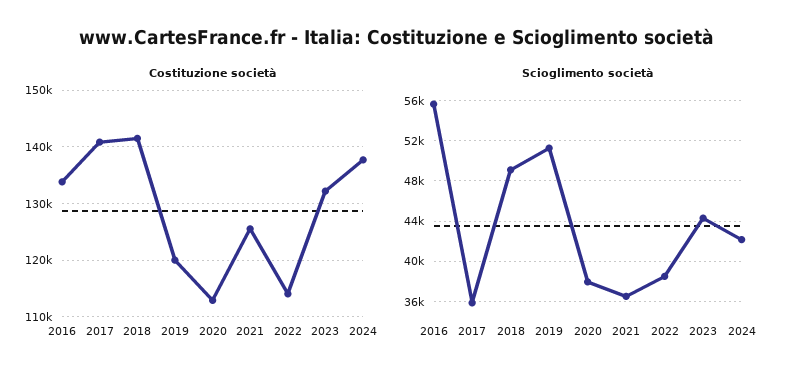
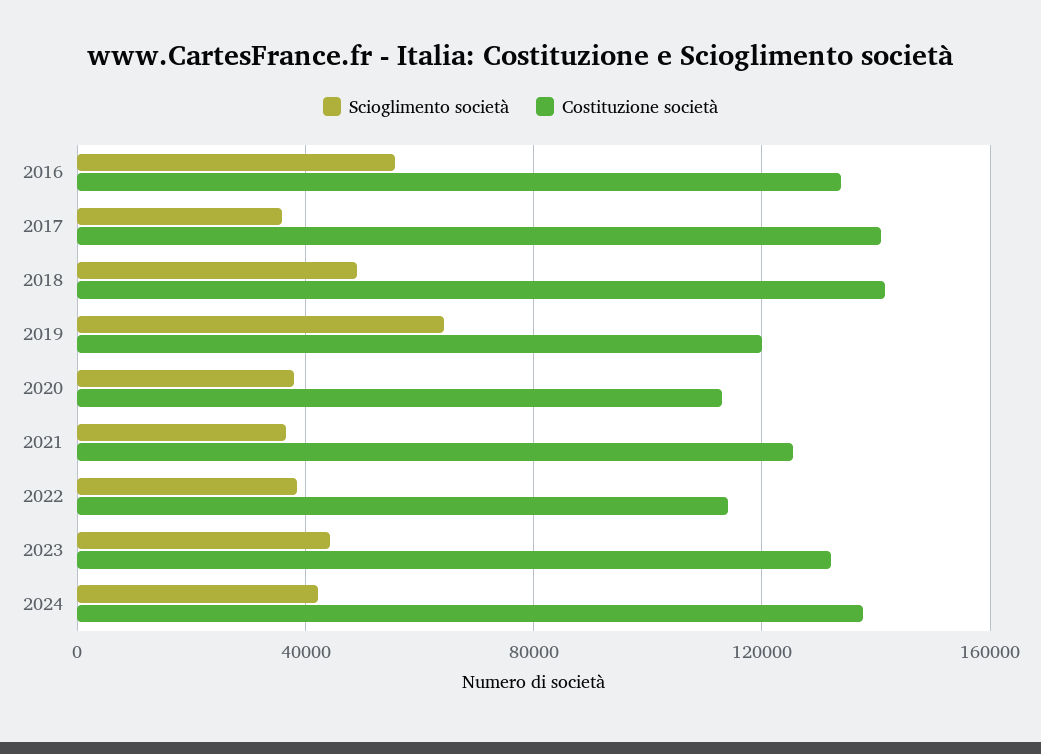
Scioglimento società, 2019: 51000 -> 65000

